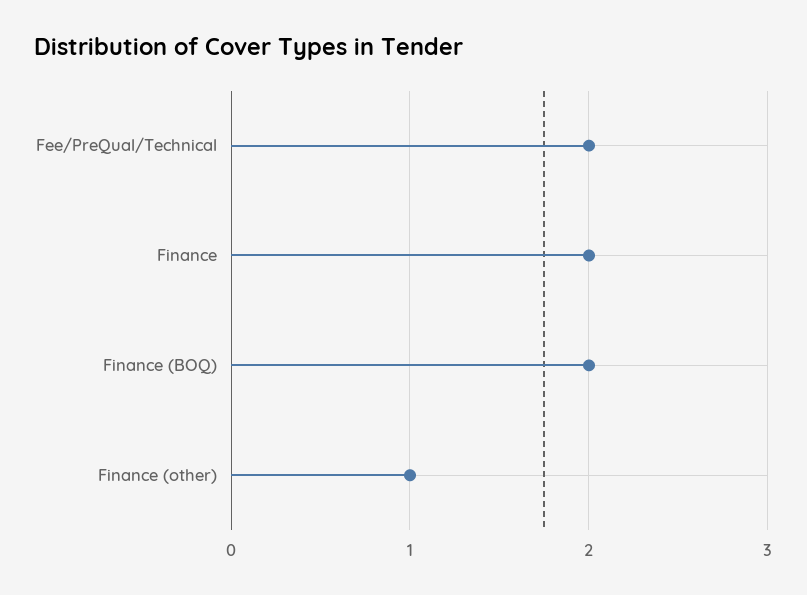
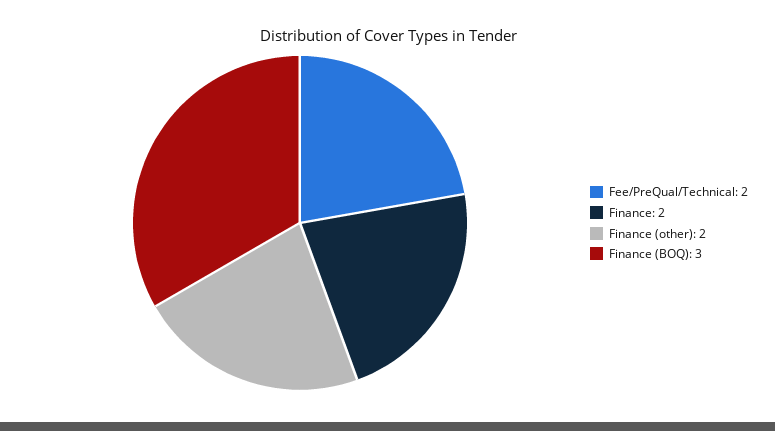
Finance (BOQ): 2 -> 3
Finance (other): 1 -> 2

